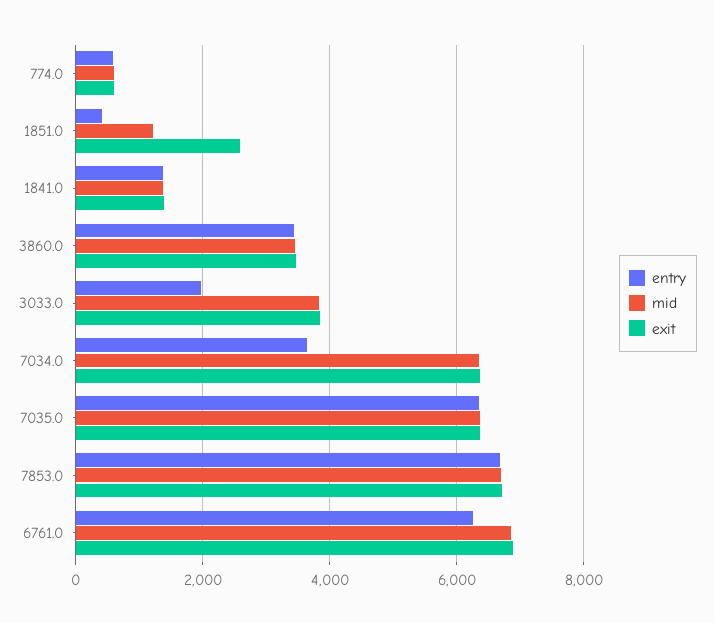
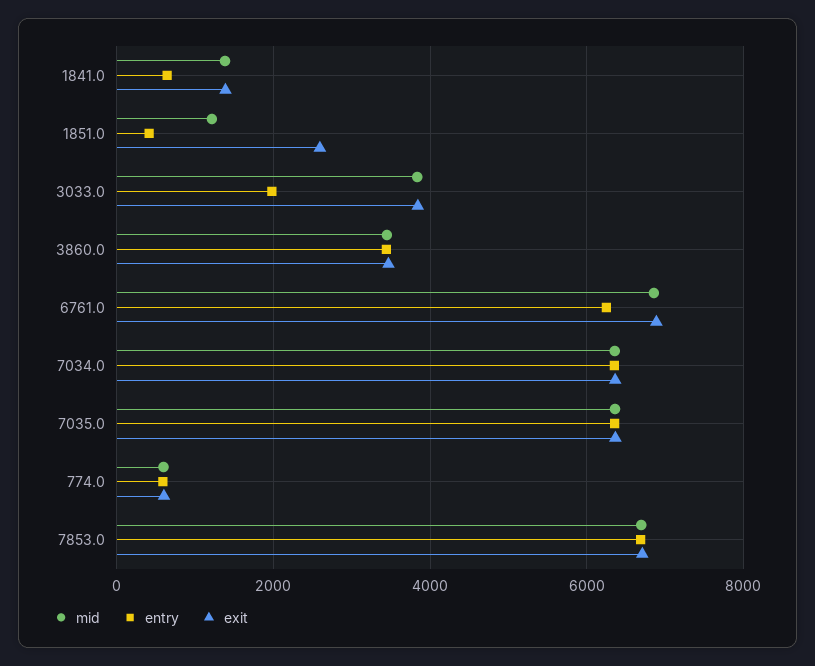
entry, 1841.0: 1400 -> 600
entry, 7034.0: 3600 -> 6400

